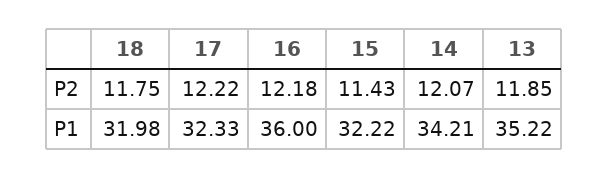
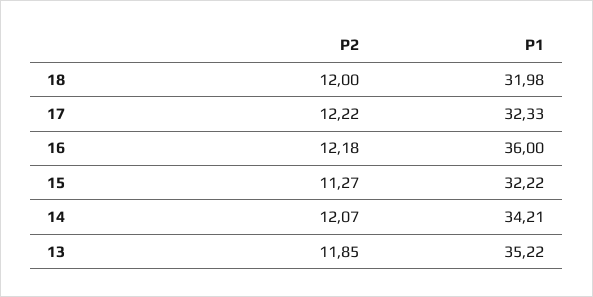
18, P2: 11.75 -> 12
15, P2: 11.43 -> 11.27

